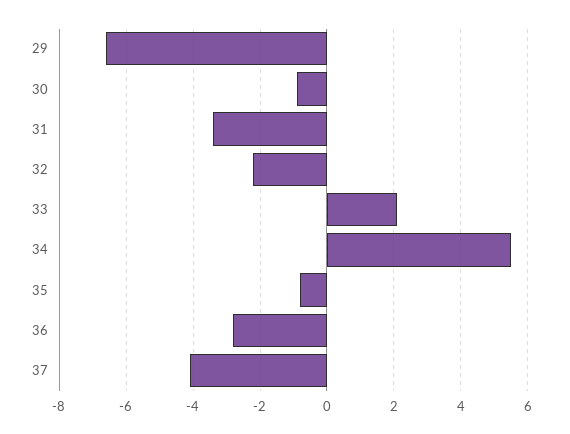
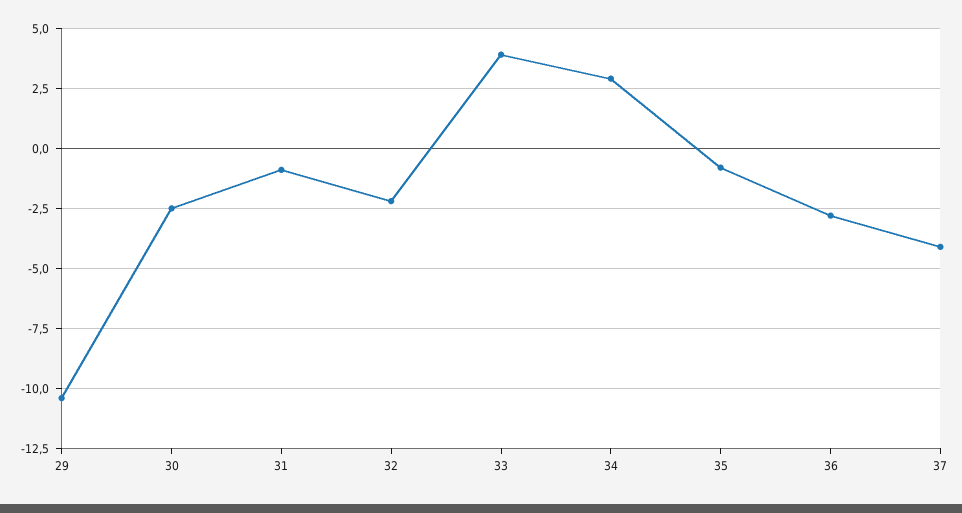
29: -6.5 -> -10.5
30: -1 -> -2.5
31: -3.5 -> -1
33: 2 -> 4
34: 5.5 -> 3

